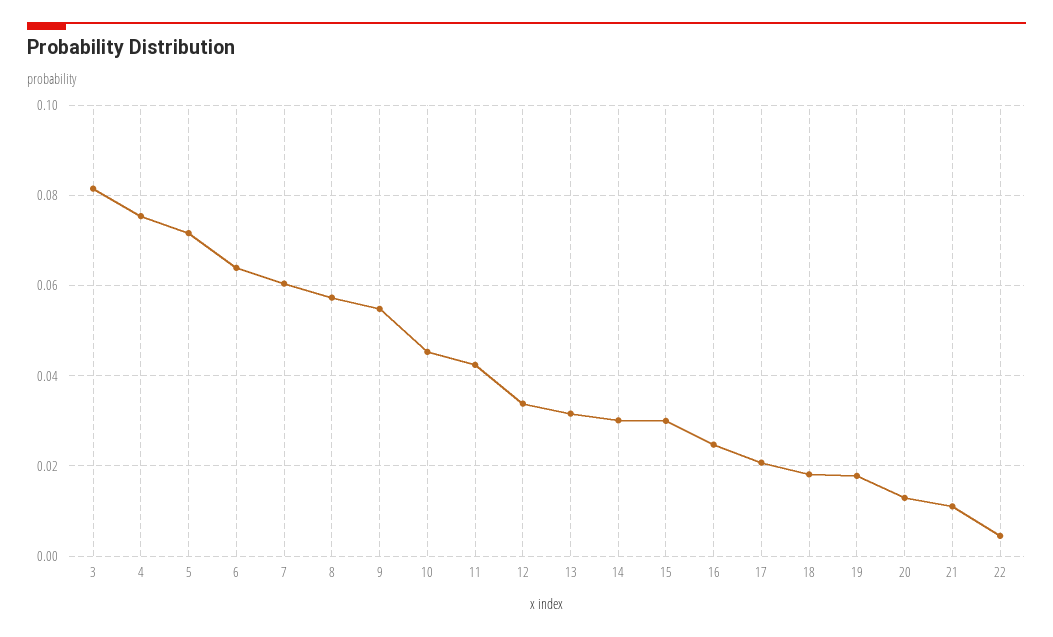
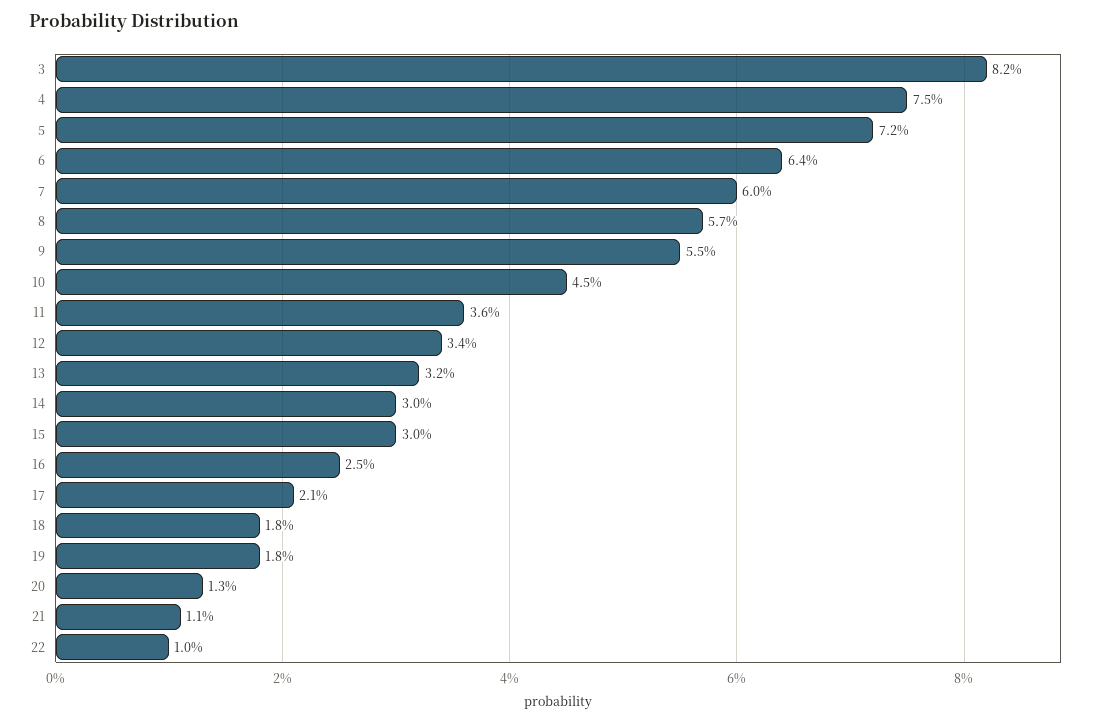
11: 0.042 -> 0.036
22: 0.004 -> 0.01

